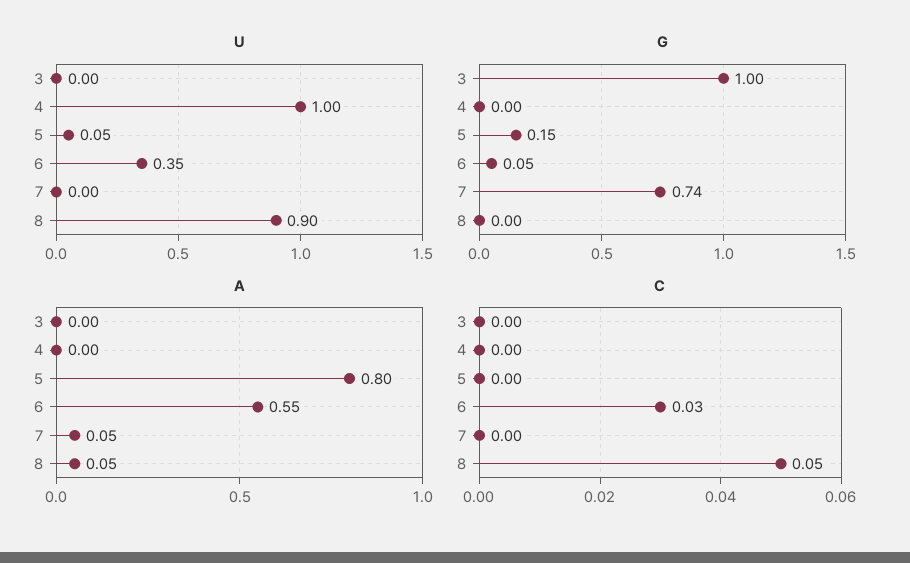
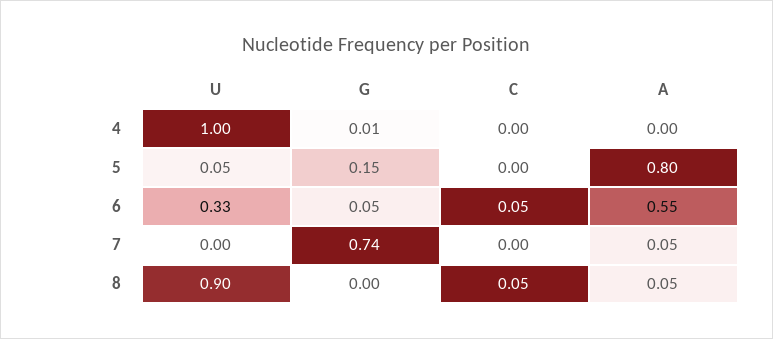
U, 3: 0 -> none
U, 6: 0.35 -> 0.33
G, 3: 1 -> none
G, 4: 0 -> 0.01
A, 3: 0 -> none
C, 3: 0 -> none
C, 6: 0.03 -> 0.05

